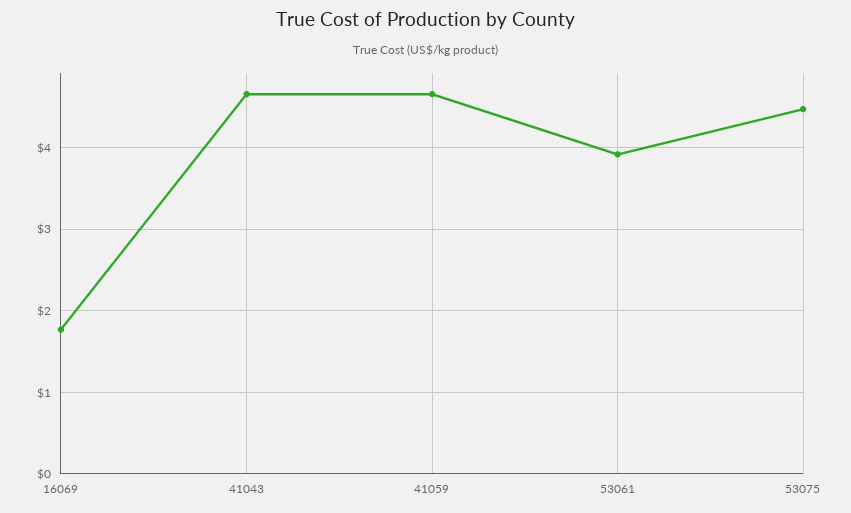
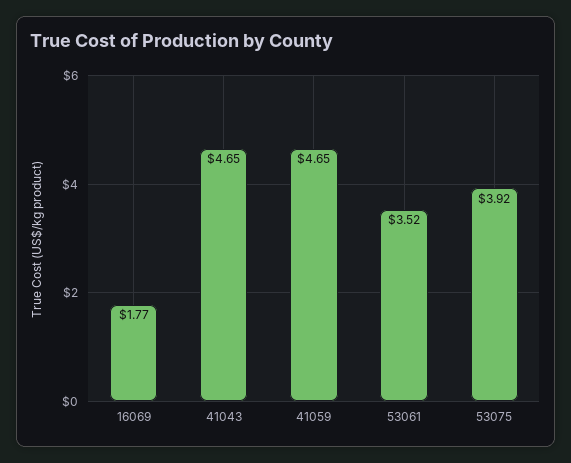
53061: 3.9 -> 3.52
53075: 4.5 -> 3.92

